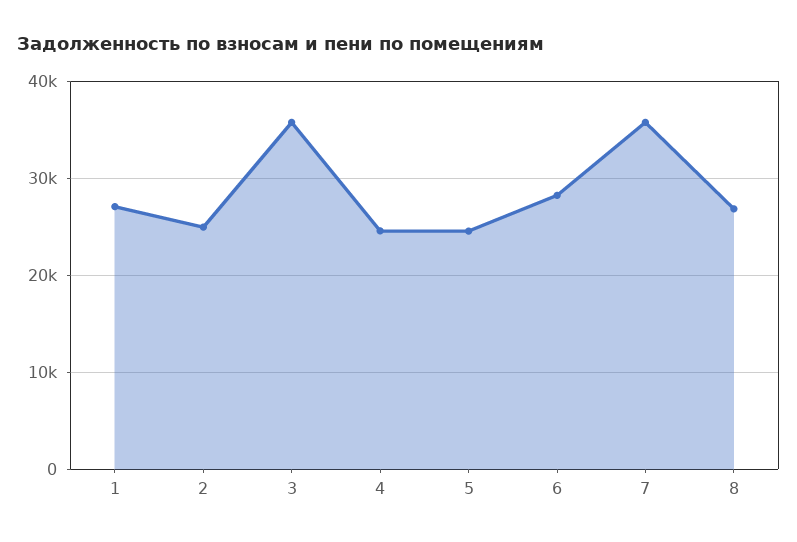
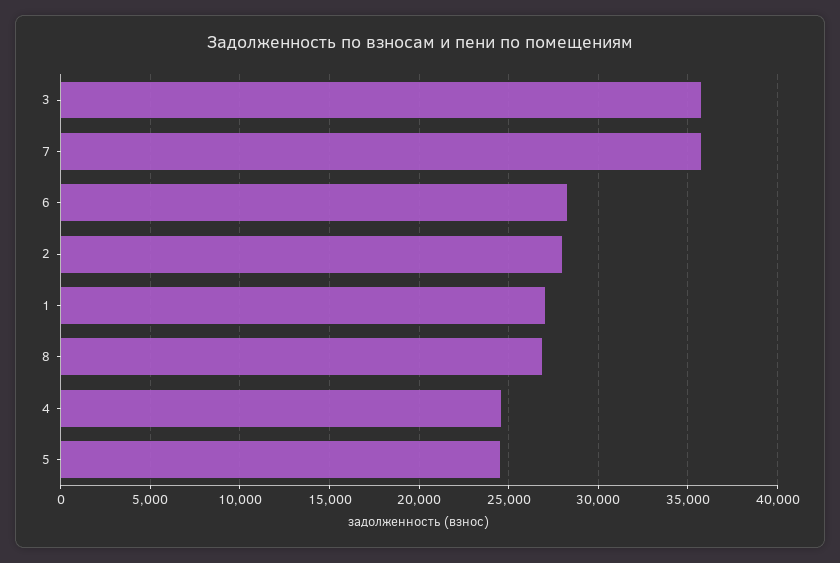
2: 25000 -> 28000

